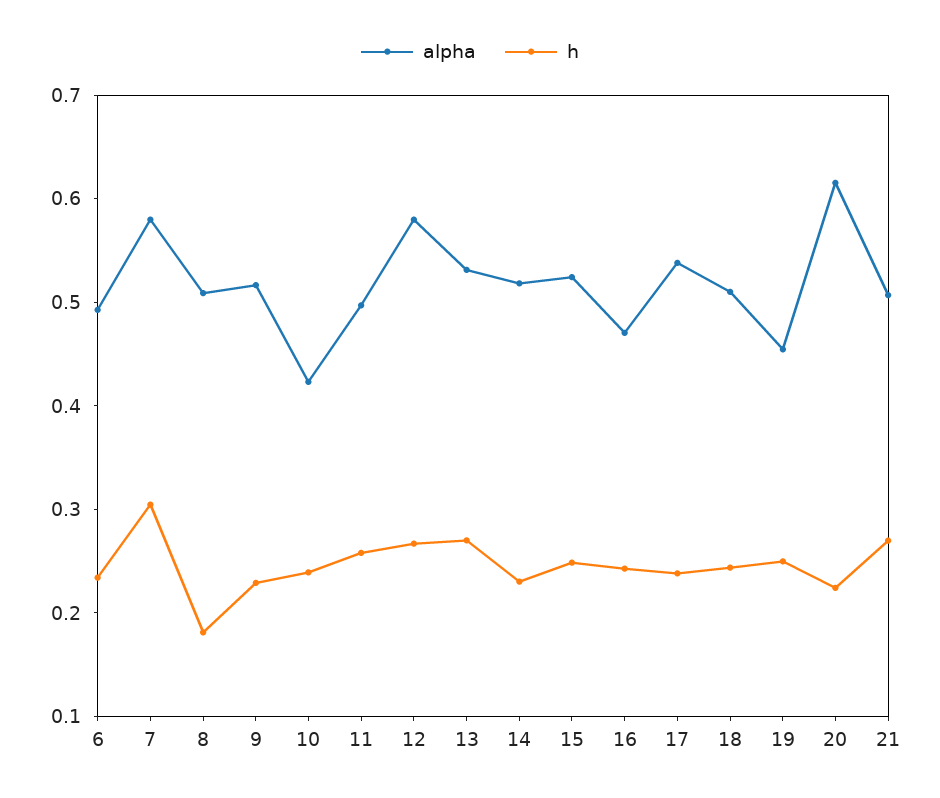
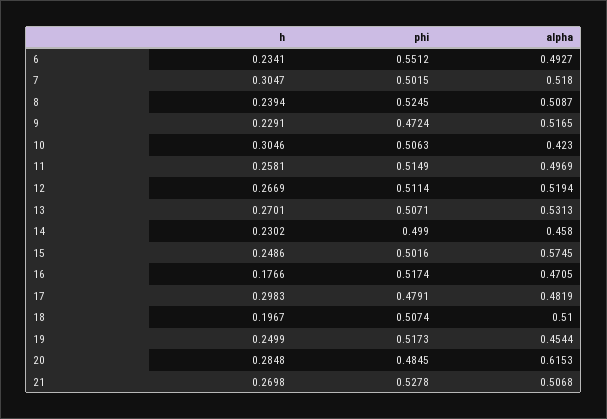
alpha, 7: 0.58 -> 0.518
h, 8: 0.18 -> 0.2394
h, 10: 0.24 -> 0.3046
alpha, 12: 0.58 -> 0.5194
alpha, 14: 0.52 -> 0.458
alpha, 15: 0.52 -> 0.5745
h, 16: 0.24 -> 0.1766
alpha, 17: 0.54 -> 0.4819
h, 17: 0.24 -> 0.2983
h, 18: 0.24 -> 0.1967
h, 20: 0.22 -> 0.2848
phi, 6: none -> 0.5512
phi, 7: none -> 0.5015
phi, 8: none -> 0.5245
phi, 9: none -> 0.4724
phi, 10: none -> 0.5063
phi, 11: none -> 0.5149
phi, 12: none -> 0.5114
phi, 13: none -> 0.5071
phi, 14: none -> 0.499
phi, 15: none -> 0.5016
phi, 16: none -> 0.5174
phi, 17: none -> 0.4791
phi, 18: none -> 0.5074
phi, 19: none -> 0.5173
phi, 20: none -> 0.4845
phi, 21: none -> 0.5278

